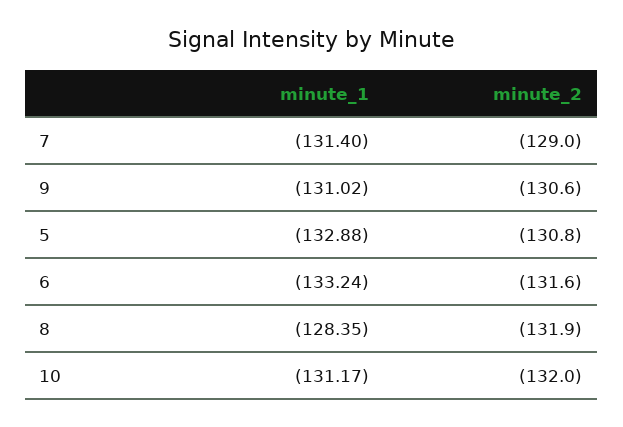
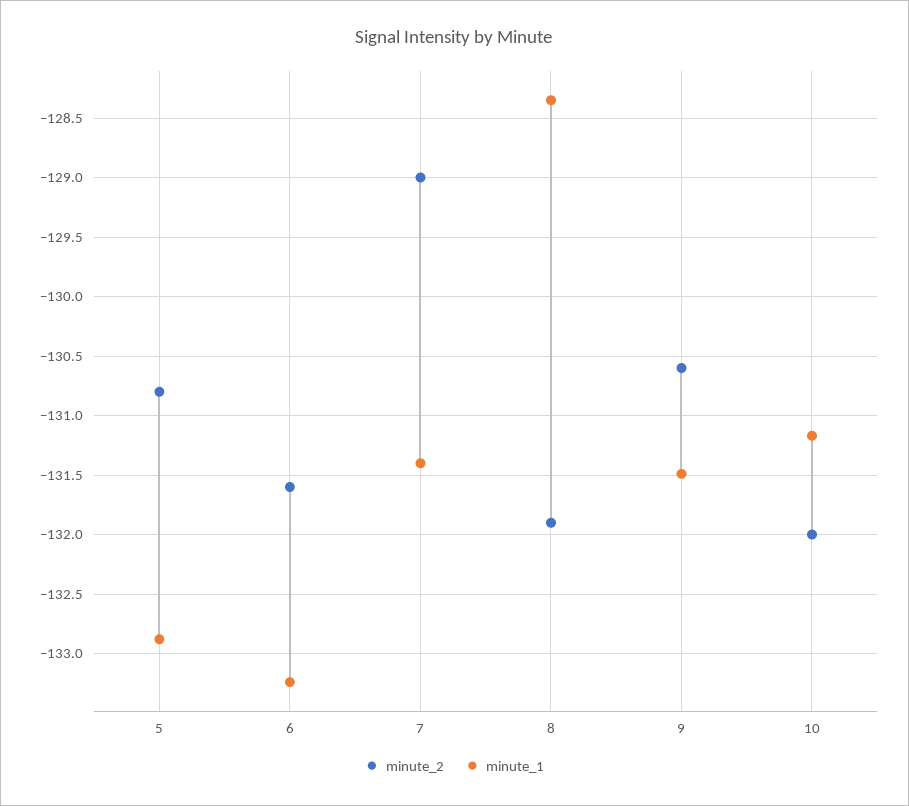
minute_1, 9: -131.02 -> -131.5

